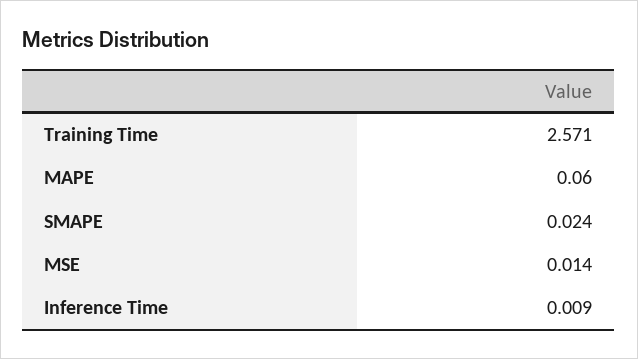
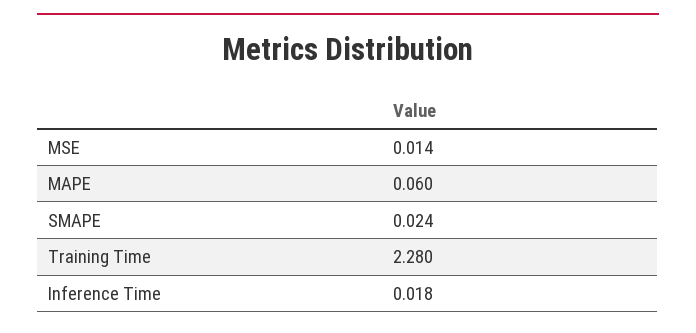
Training Time: 2.571 -> 2.28
Inference Time: 0.009 -> 0.018

